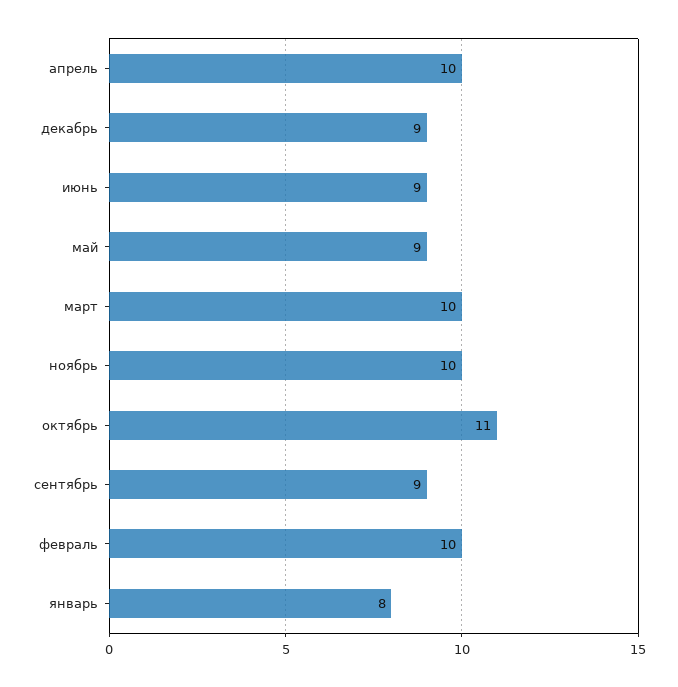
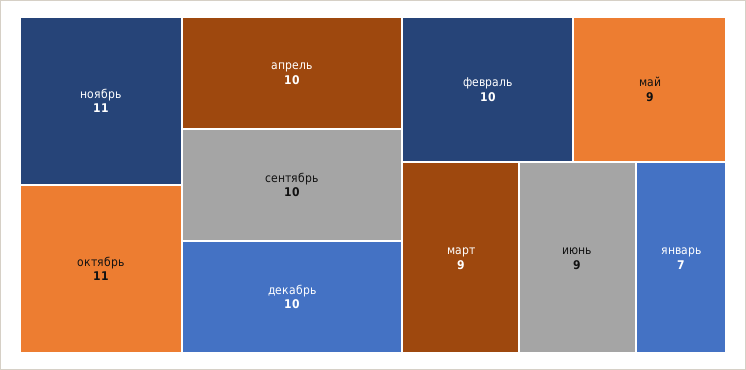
декабрь: 9 -> 10
март: 10 -> 9
ноябрь: 10 -> 11
сентябрь: 9 -> 10
январь: 8 -> 7

